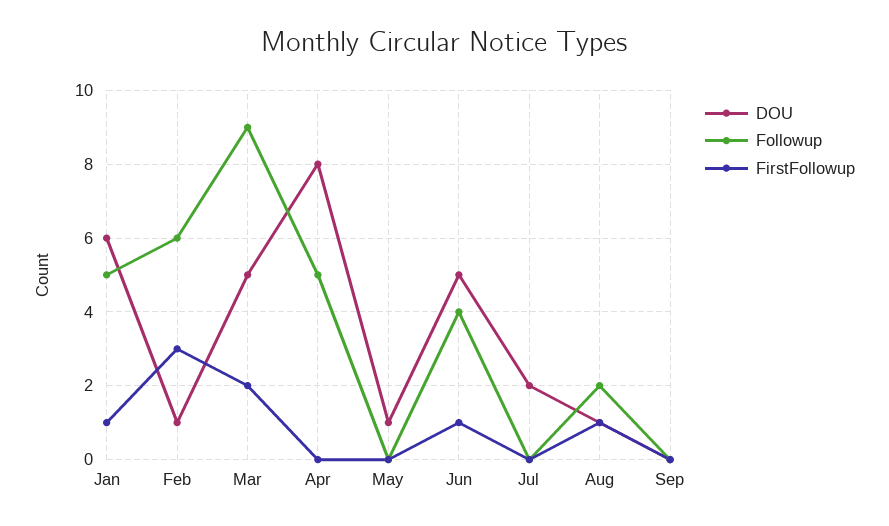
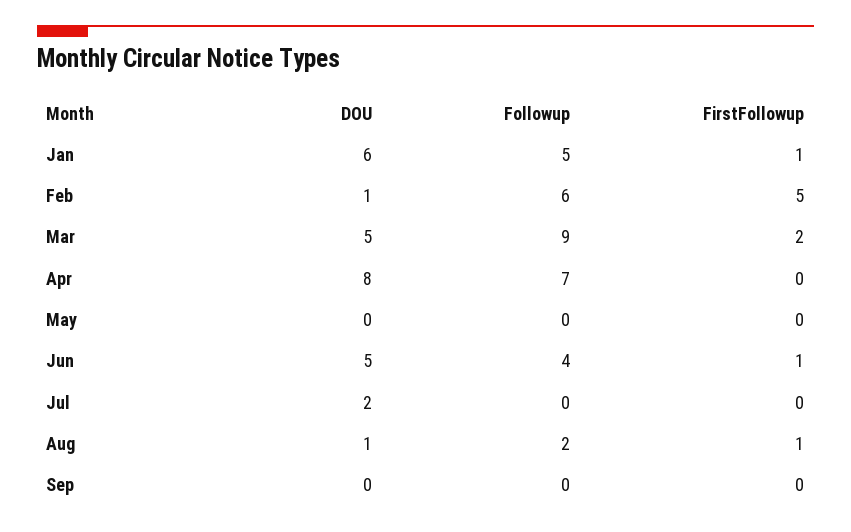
FirstFollowup, Feb: 3 -> 5
Followup, Apr: 5 -> 7
DOU, May: 1 -> 0

